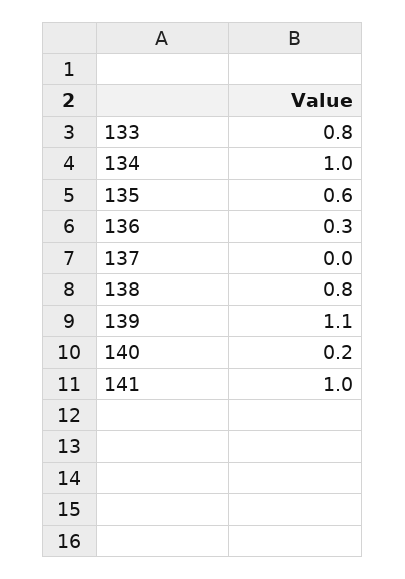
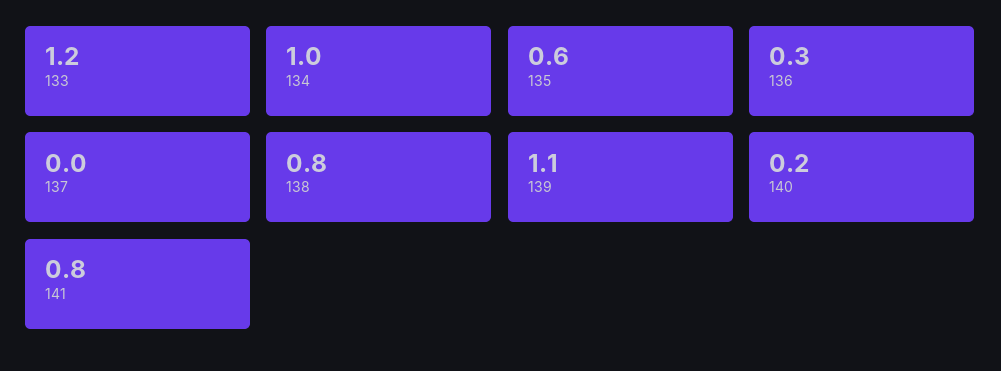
133: 0.8 -> 1.2
141: 1 -> 0.8

